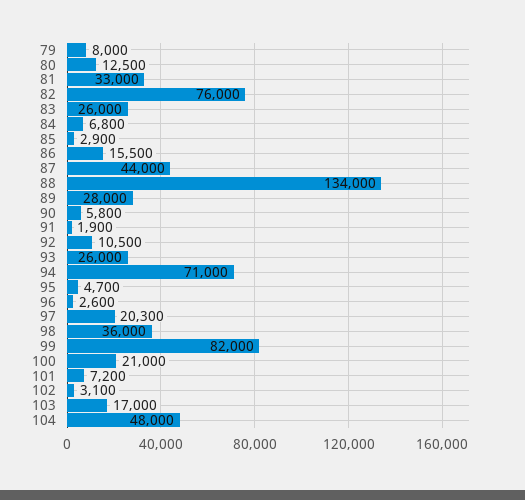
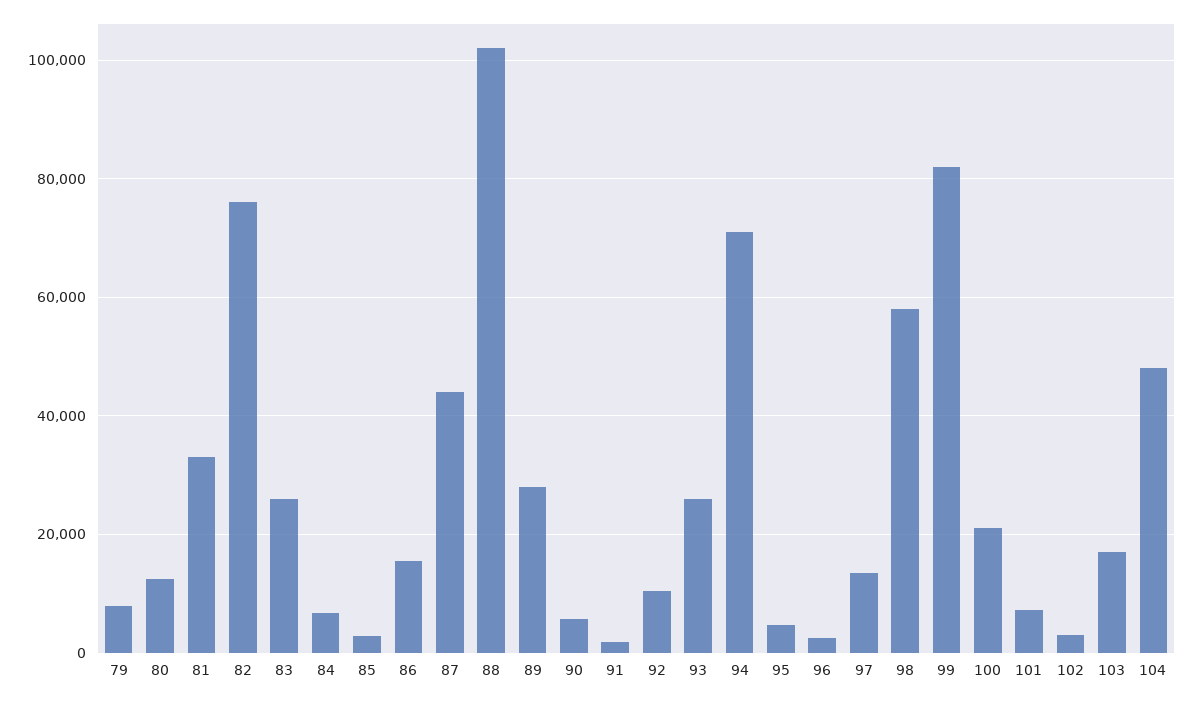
88: 134000 -> 102000
97: 20300 -> 14000
98: 36000 -> 58000

